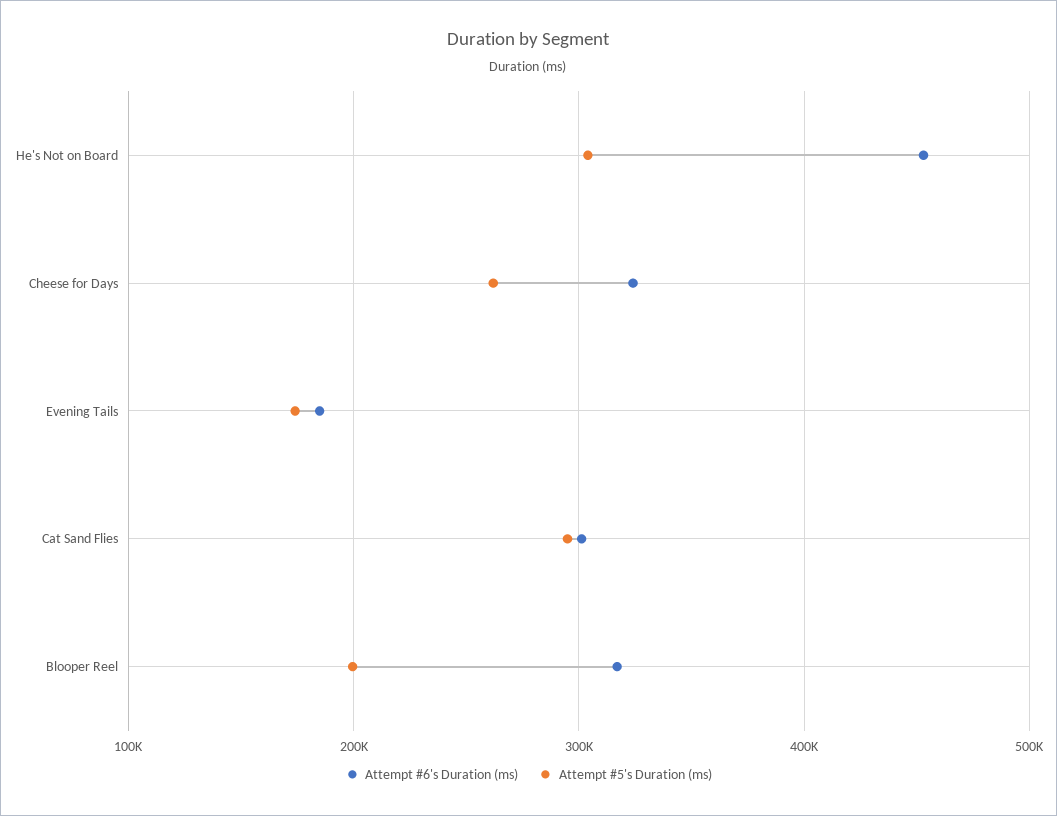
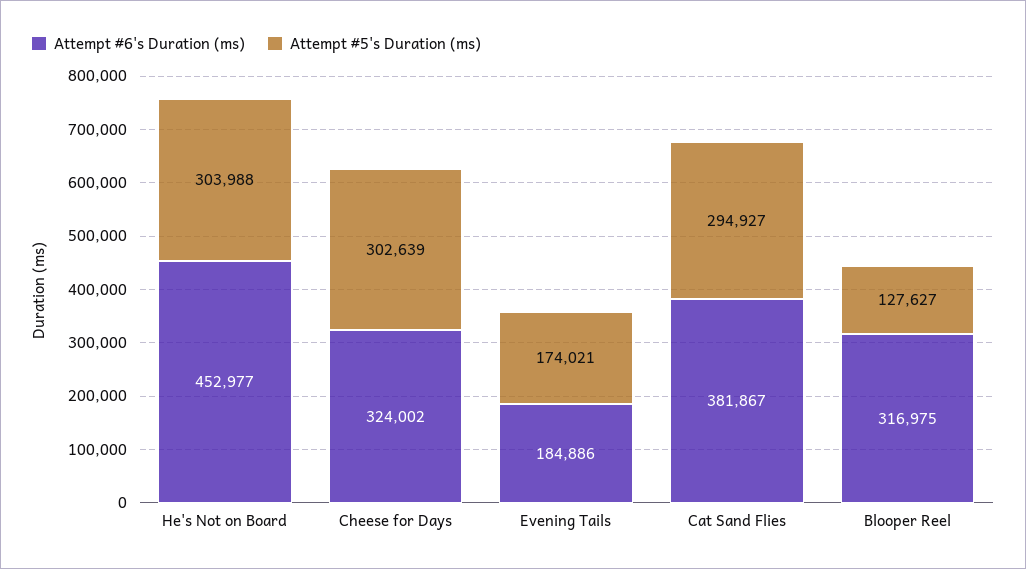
Attempt #5's Duration (ms), Cheese for Days: 260000 -> 302639
Attempt #6's Duration (ms), Cat Sand Flies: 300000 -> 381867
Attempt #5's Duration (ms), Blooper Reel: 200000 -> 127627

